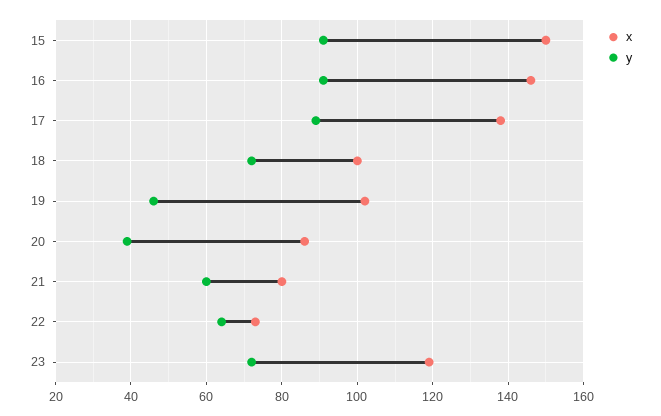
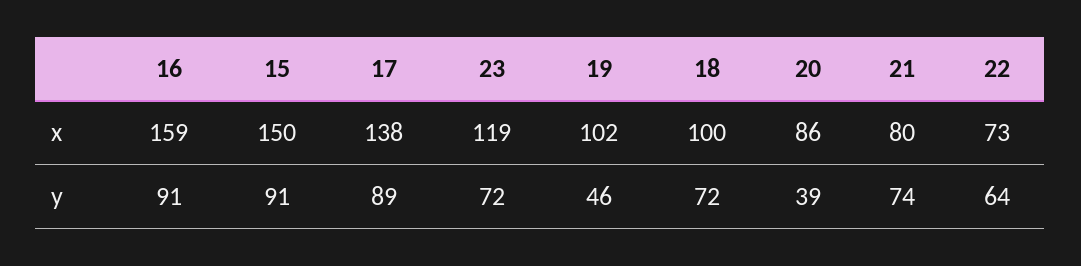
x, 16: 145 -> 159
y, 21: 60 -> 74

